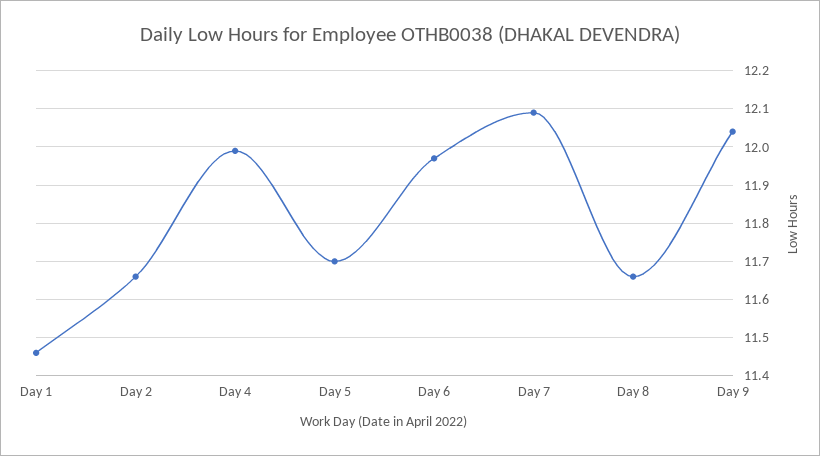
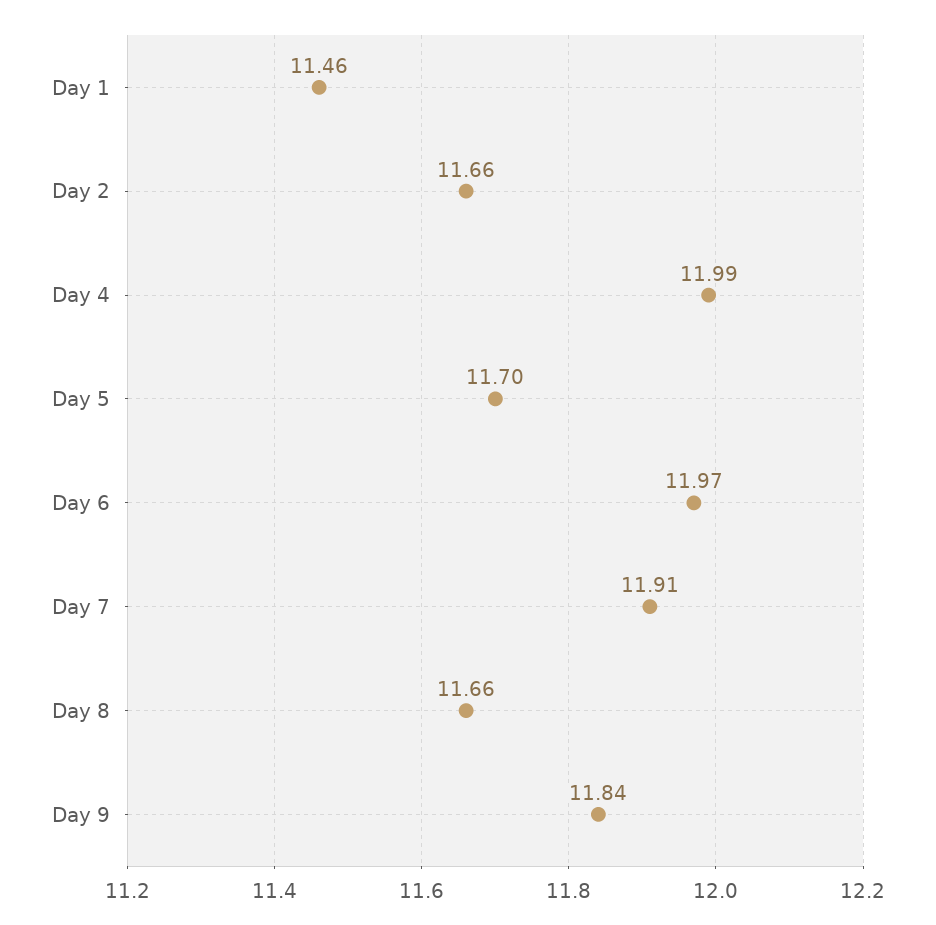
Day 7: 12.1 -> 11.91
Day 9: 12.05 -> 11.84

